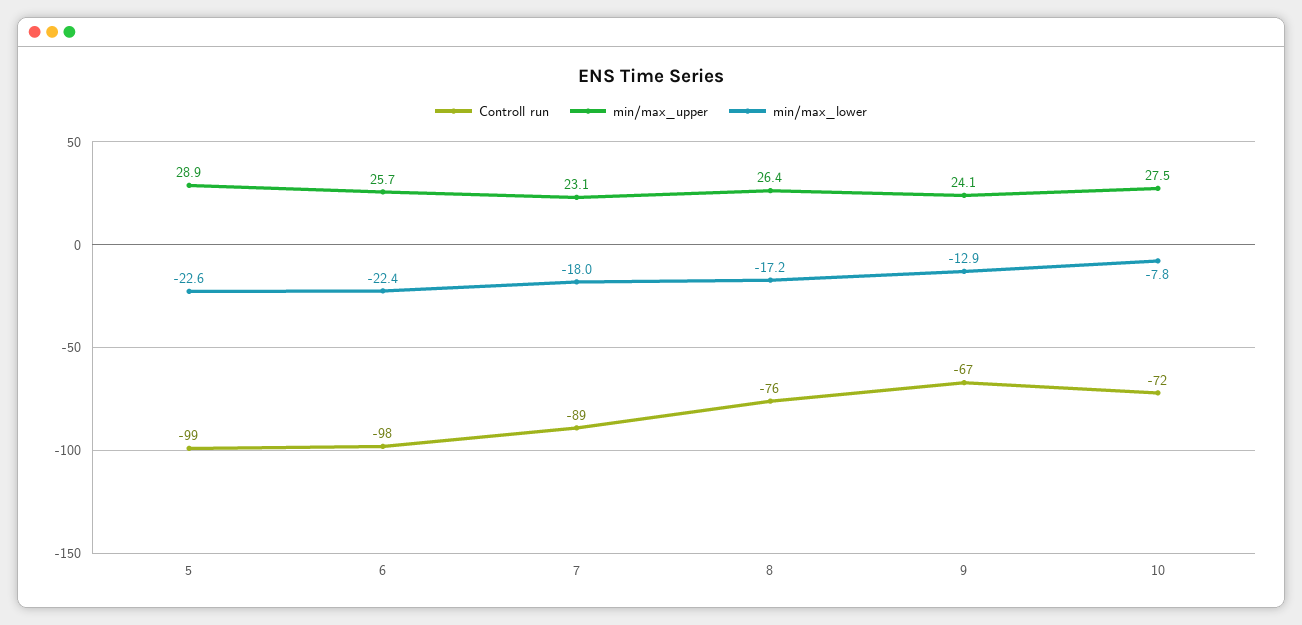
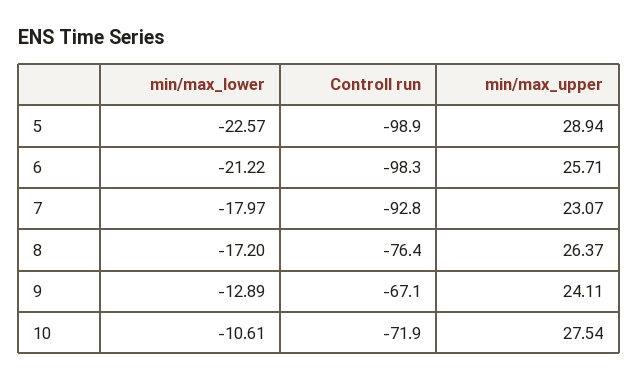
min/max_lower, 6: -22.4 -> -21.22
Controll run, 7: -89 -> -92.8
min/max_lower, 10: -7.8 -> -10.61

